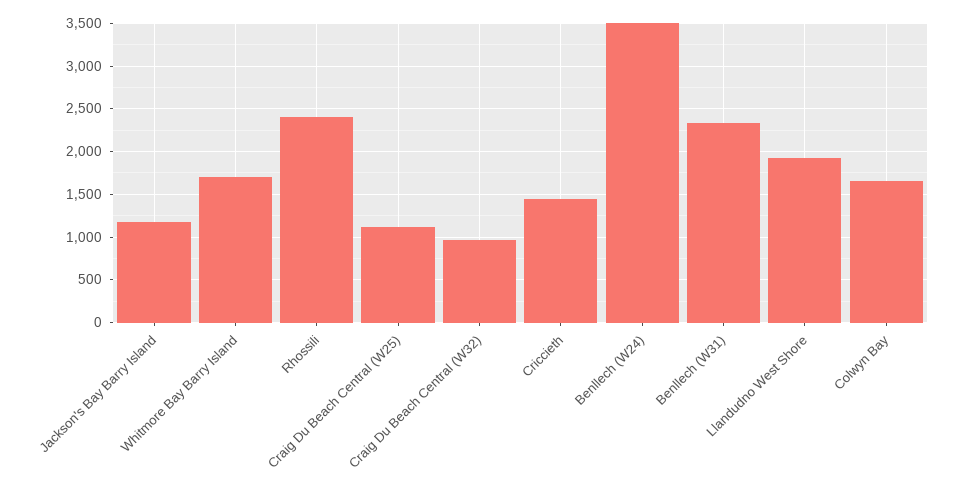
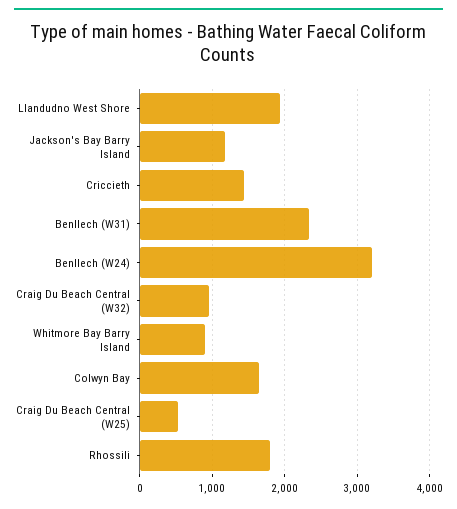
Whitmore Bay Barry Island: 1700 -> 900
Rhossili: 2400 -> 1800
Craig Du Beach Central (W25): 1100 -> 500
Benllech (W24): 3500 -> 3200

